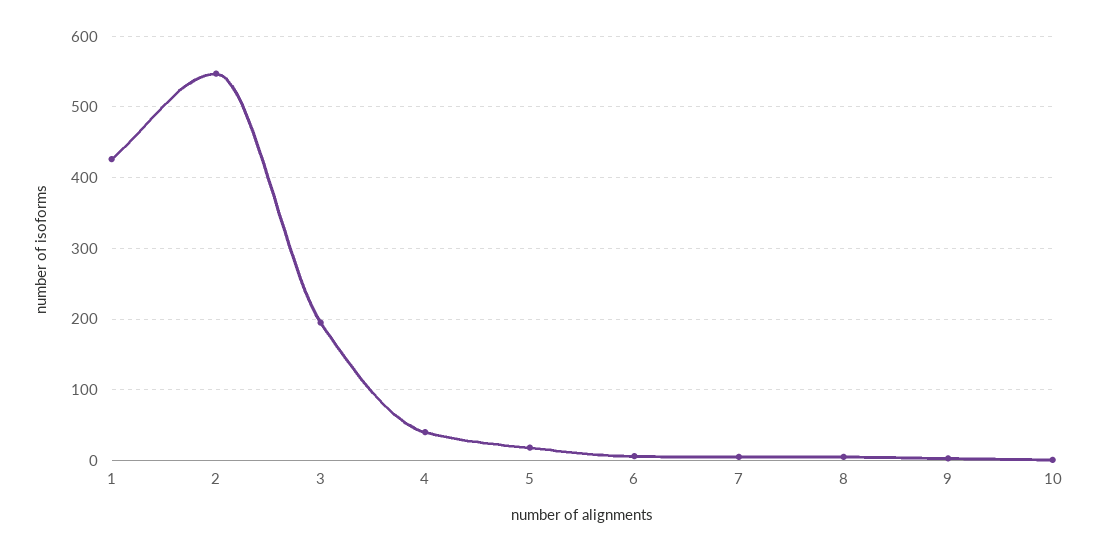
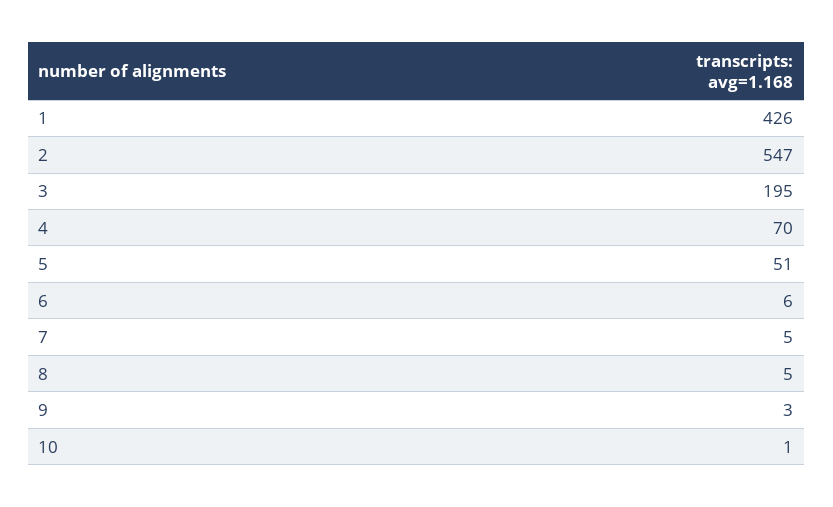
4: 40 -> 70
5: 20 -> 51

